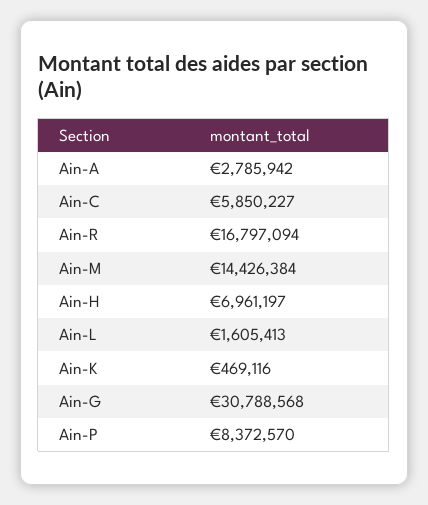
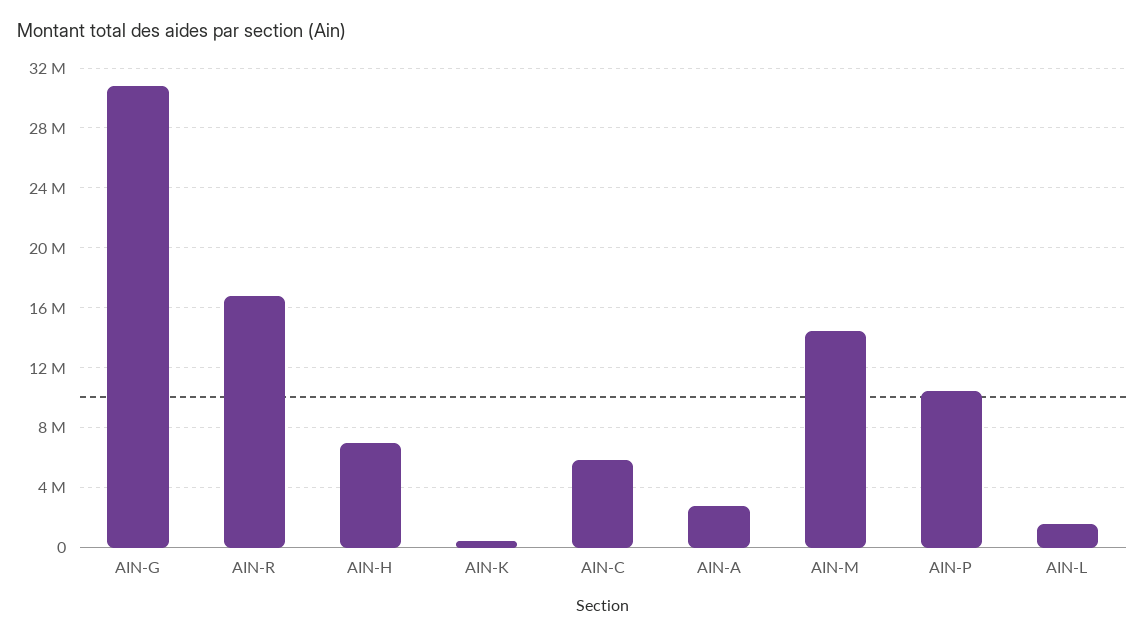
Ain-P: 8372570 -> 10500000

